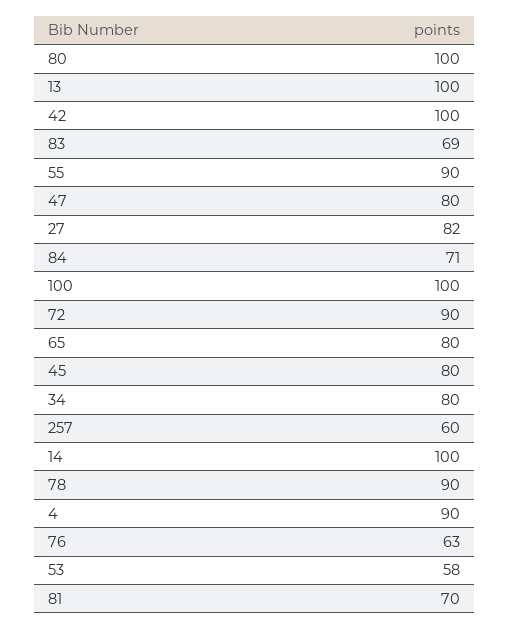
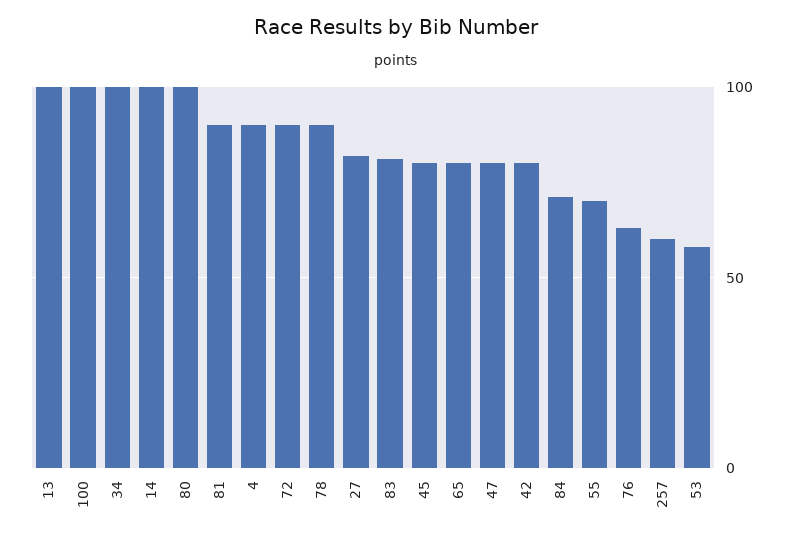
42: 100 -> 80
83: 69 -> 80
55: 90 -> 70
34: 80 -> 100
81: 70 -> 90

